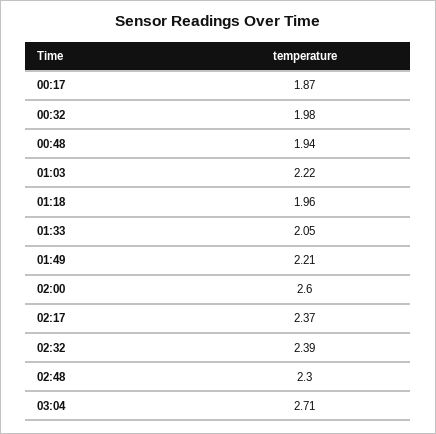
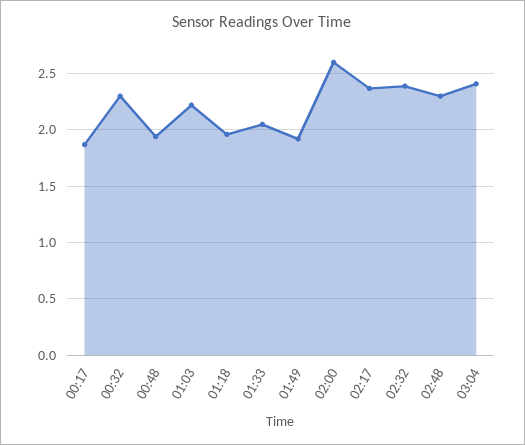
00:32: 1.98 -> 2.3
01:49: 2.21 -> 1.9
03:04: 2.71 -> 2.4

